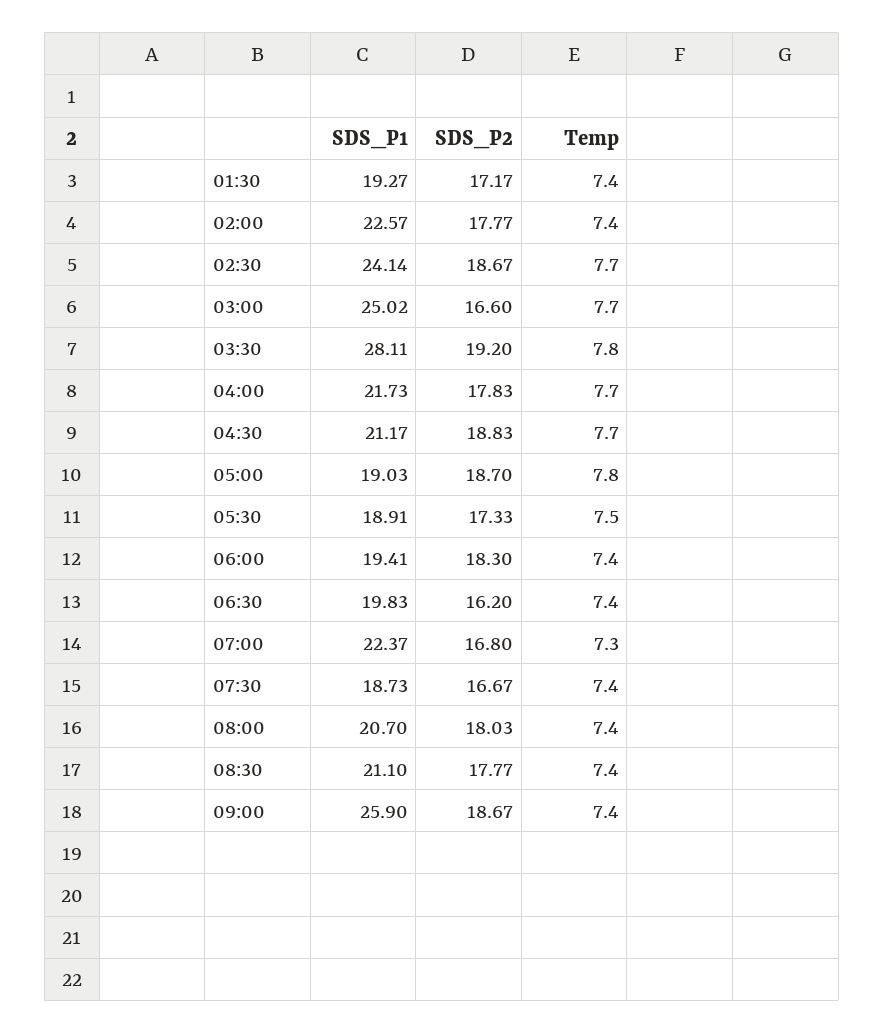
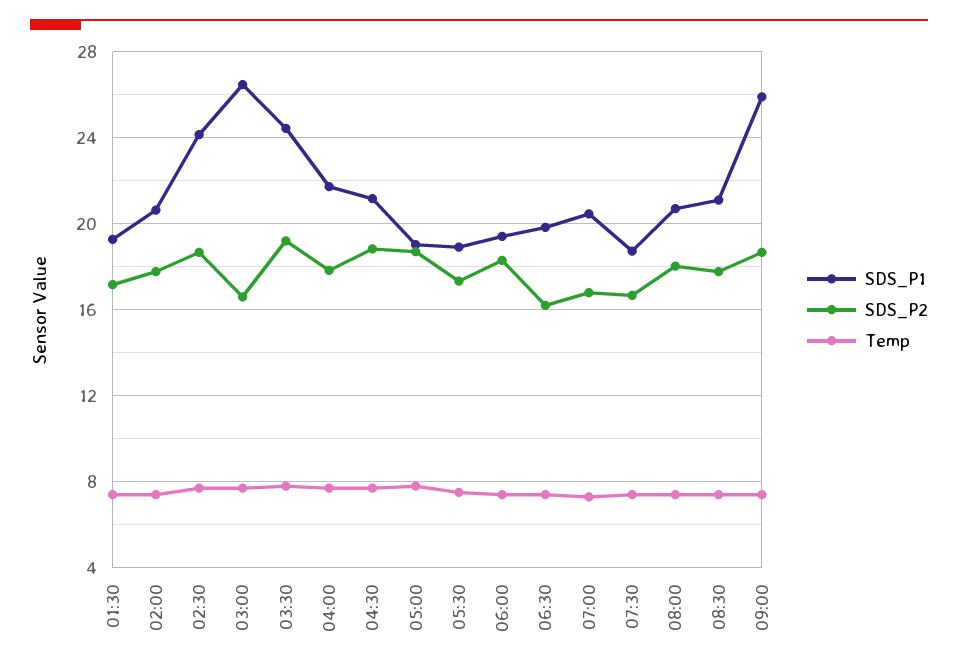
SDS_P1, 02:00: 22.57 -> 20.5
SDS_P1, 03:00: 25.02 -> 26.5
SDS_P1, 03:30: 28.11 -> 24.5
SDS_P1, 07:00: 22.37 -> 20.5

